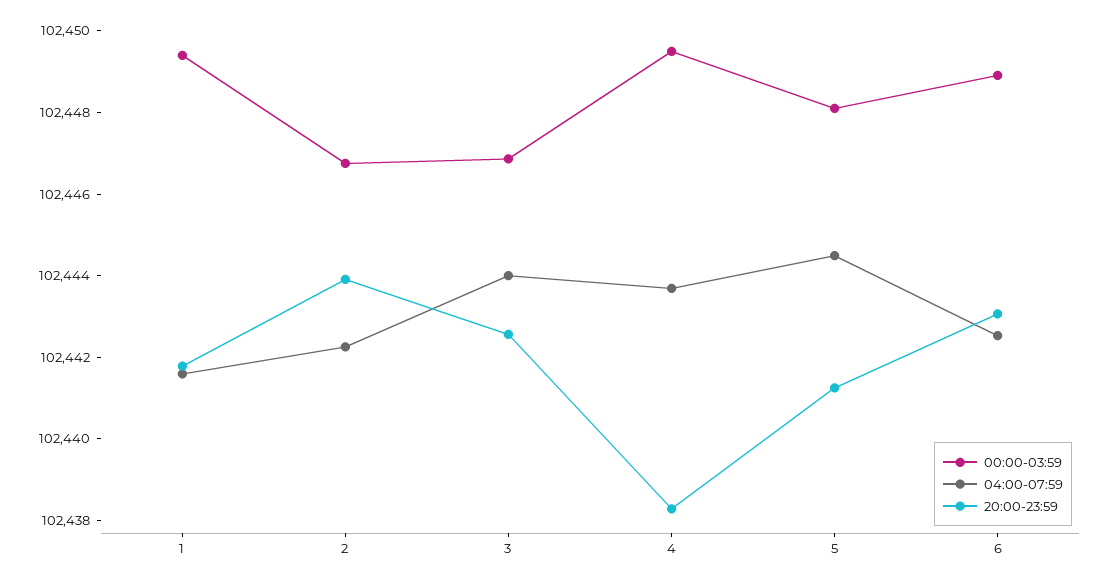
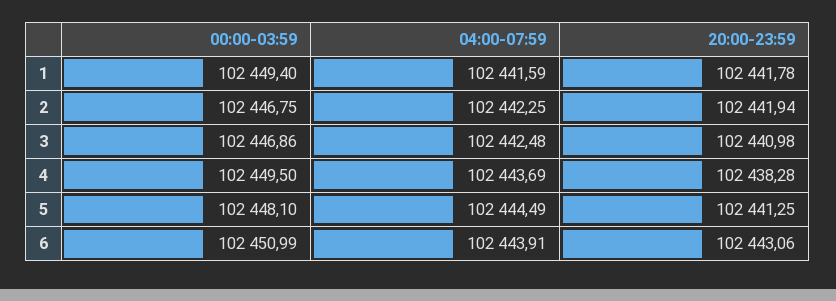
20:00-23:59, 2: 102444 -> 102441.94
04:00-07:59, 3: 102444 -> 102442.48
20:00-23:59, 3: 102442.5 -> 102440.98
00:00-03:59, 6: 102449 -> 102450.99
04:00-07:59, 6: 102442.5 -> 102443.91

